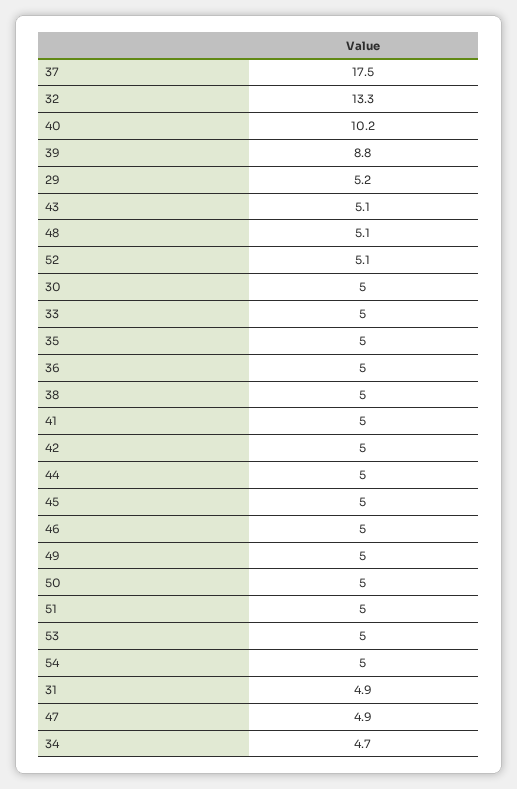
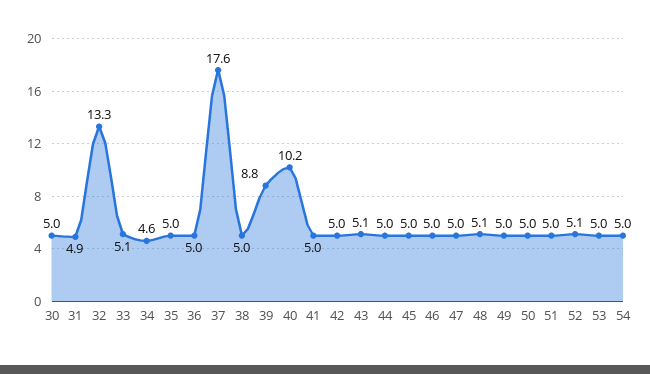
37: 17.5 -> 17.6
29: 5.2 -> none
33: 5 -> 5.1
47: 4.9 -> 5
34: 4.7 -> 4.6

